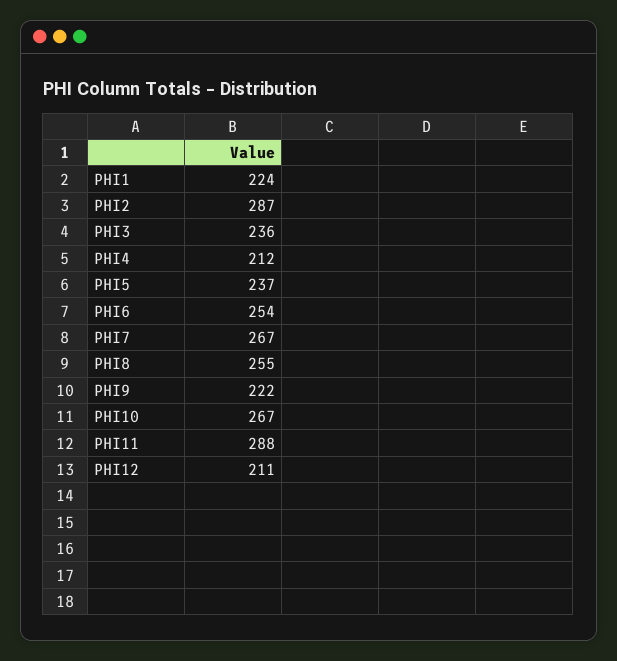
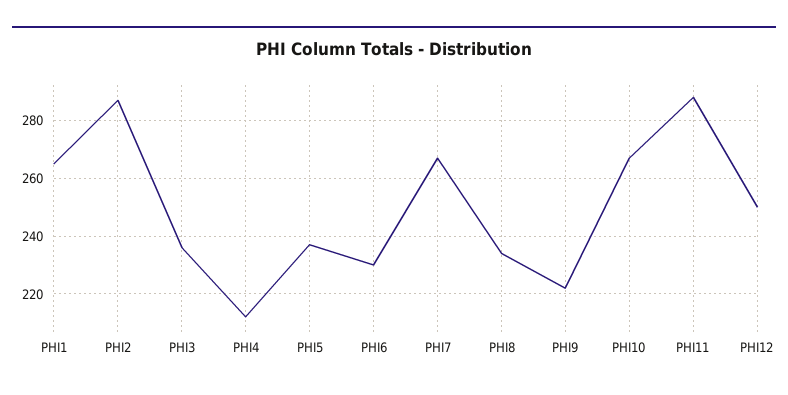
PHI1: 224 -> 265
PHI6: 254 -> 230
PHI8: 255 -> 235
PHI12: 211 -> 250

